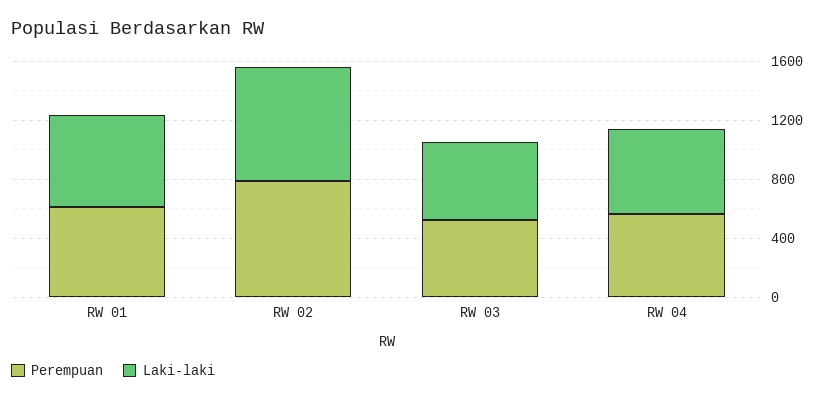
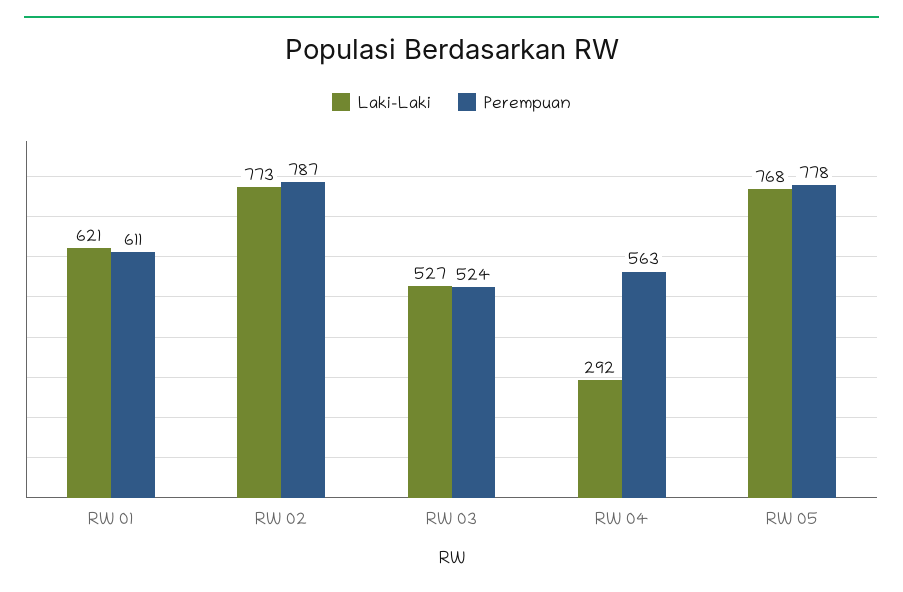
Laki-laki, RW 04: 600 -> 292
Laki-laki, RW 05: none -> 768
Perempuan, RW 05: none -> 778

